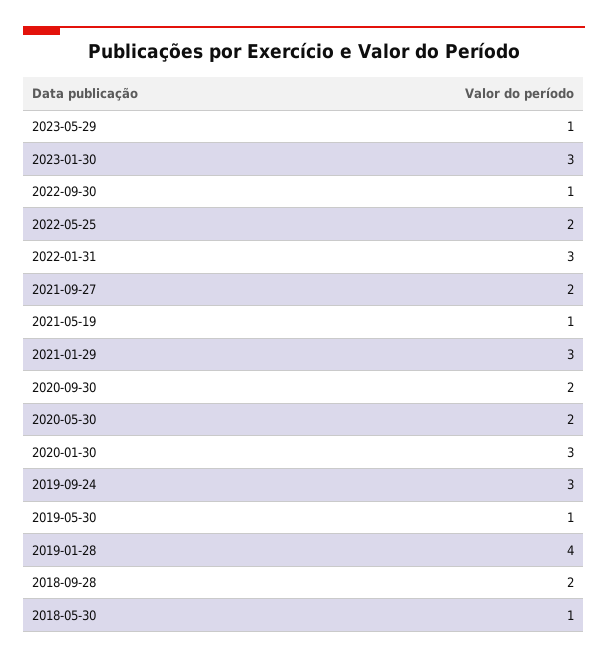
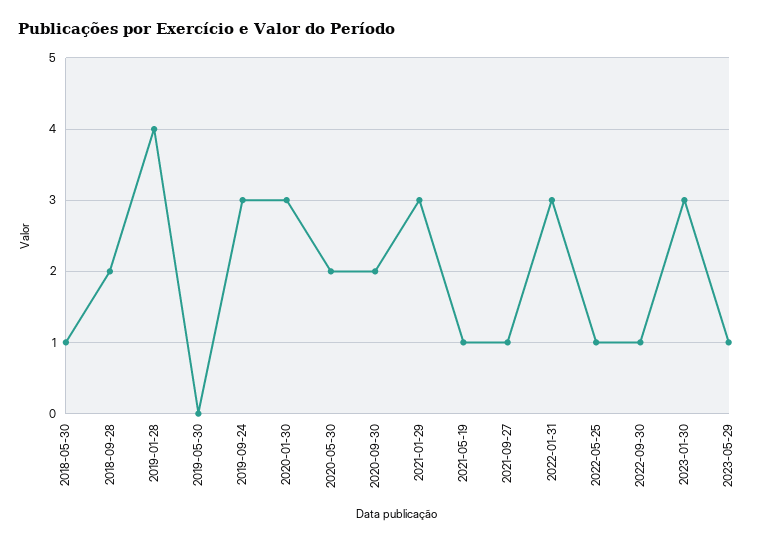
2022-05-25: 2 -> 1
2021-09-27: 2 -> 1
2019-05-30: 1 -> 0

